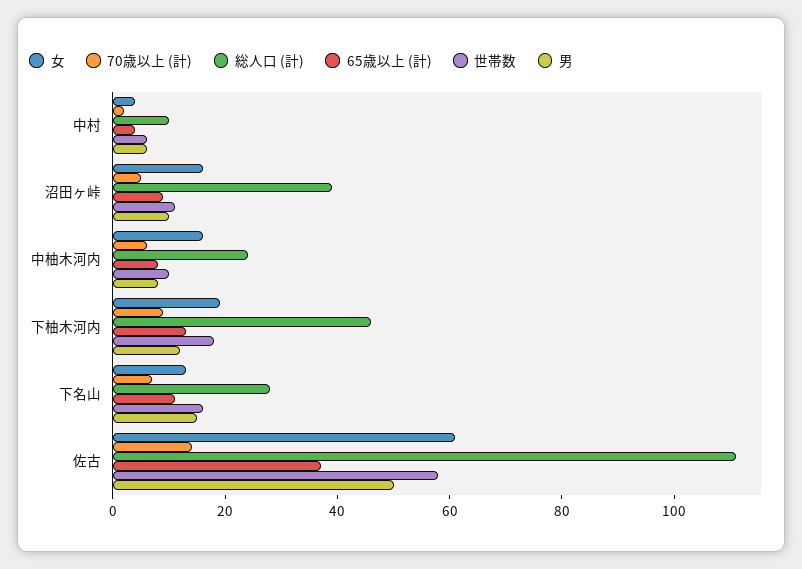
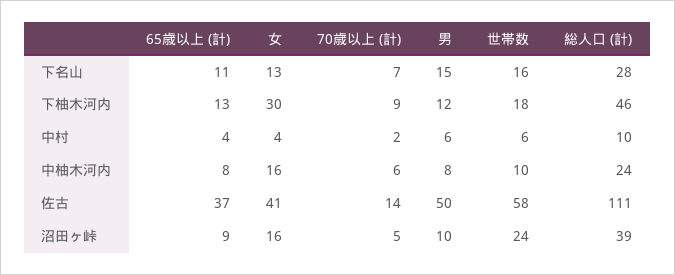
世帯数, 沼田ヶ峠: 10 -> 24
女, 下柚木河内: 20 -> 30
女, 佐古: 60 -> 41

